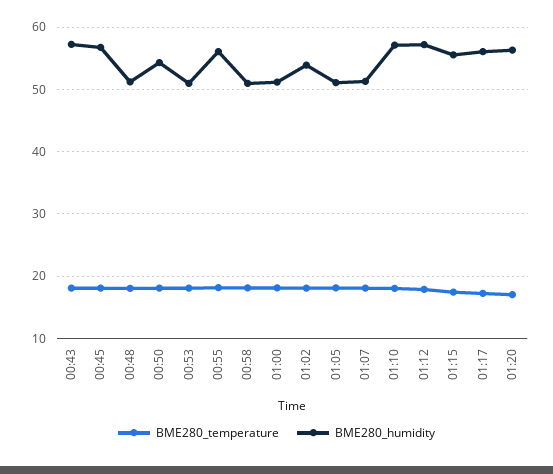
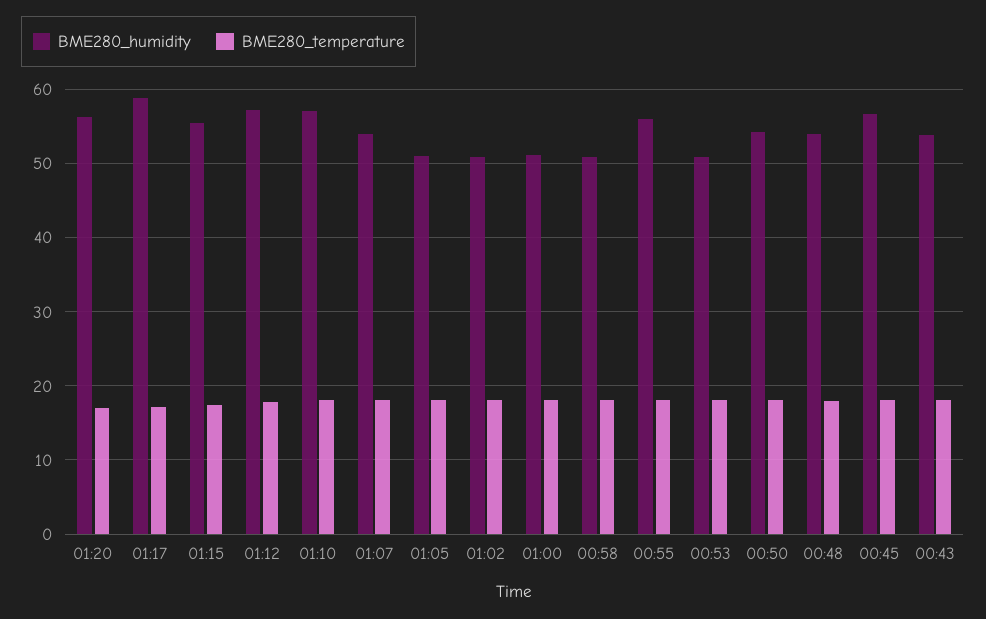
BME280_humidity, 00:43: 57 -> 54
BME280_humidity, 00:48: 51 -> 54
BME280_humidity, 01:02: 54 -> 51
BME280_humidity, 01:07: 51 -> 54
BME280_humidity, 01:17: 56 -> 59

